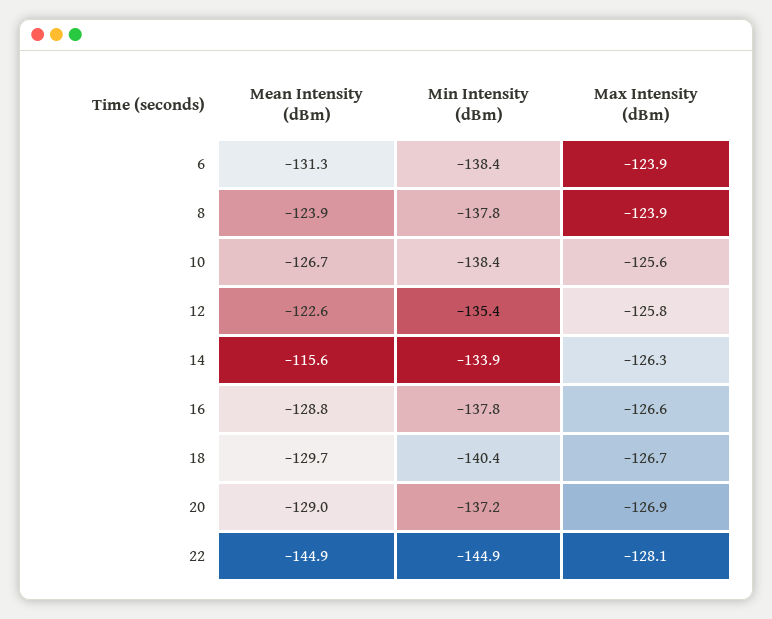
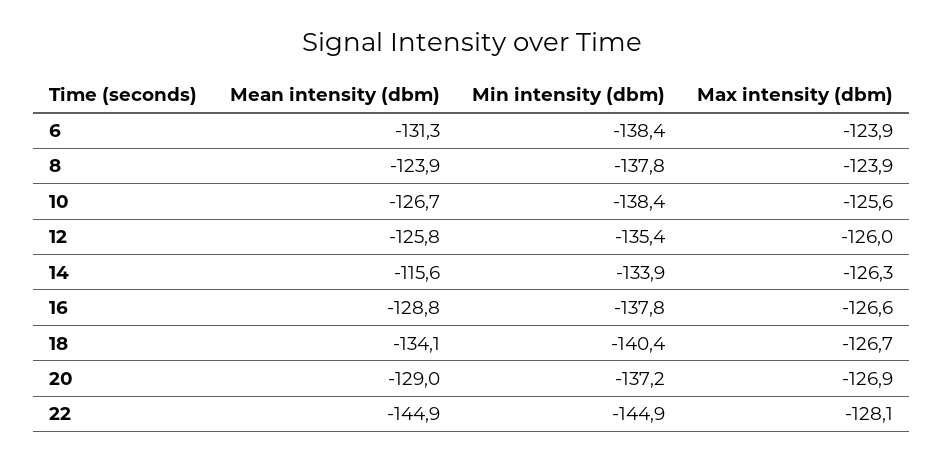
Mean Intensity (dBm), 12: -122.6 -> -125.8
Max Intensity (dBm), 12: -125.8 -> -126
Mean Intensity (dBm), 18: -129.7 -> -134.1

